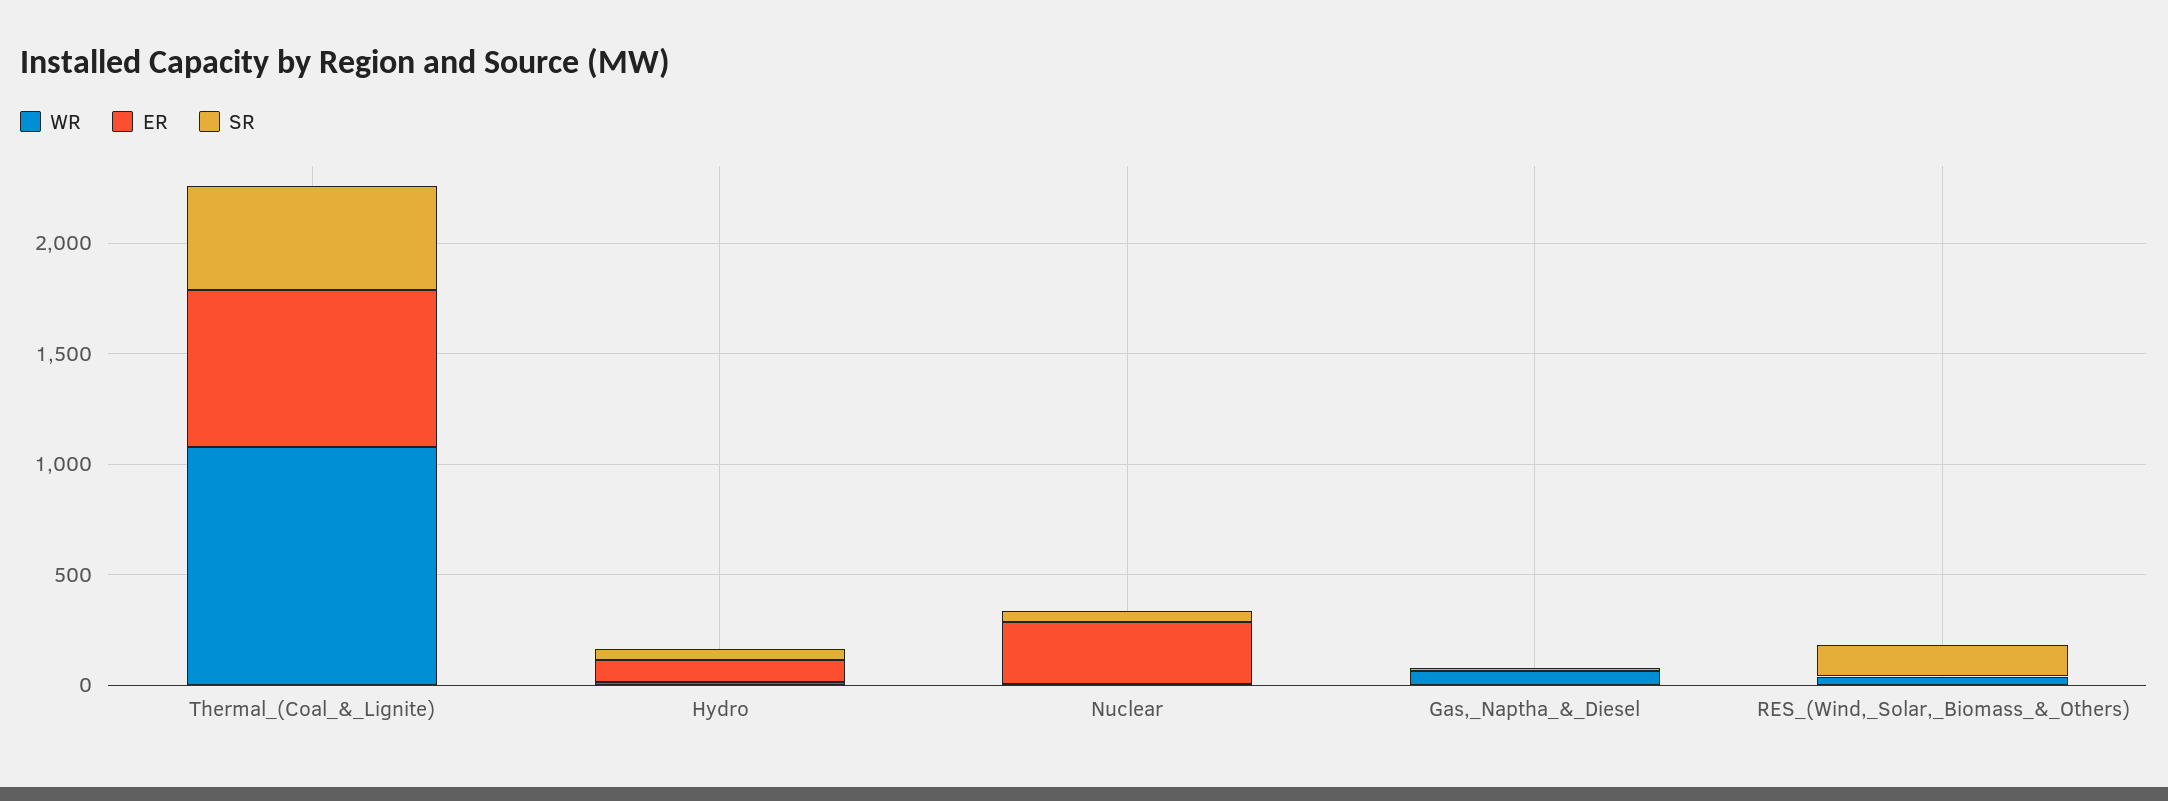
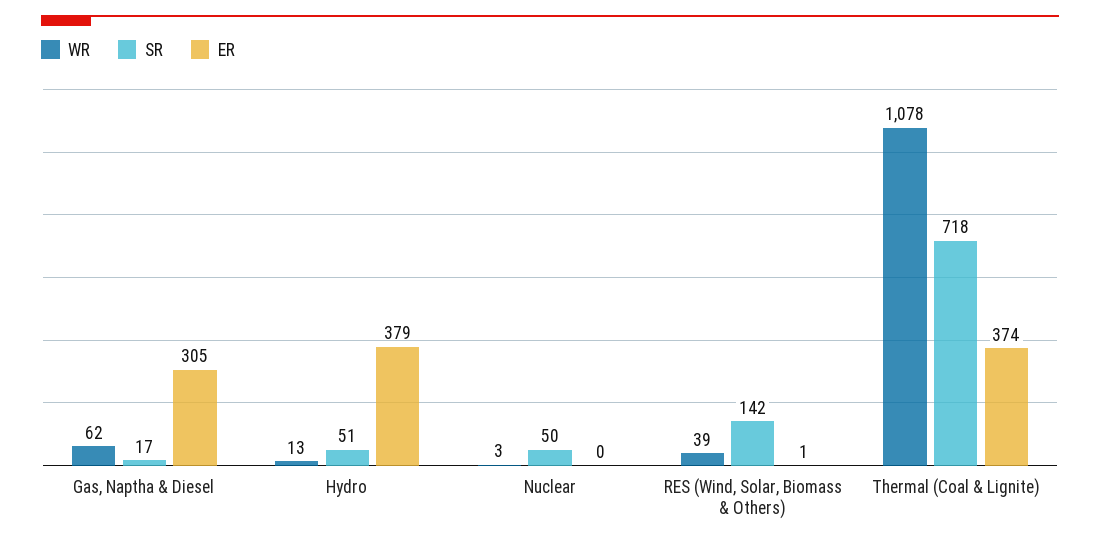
ER, Thermal_(Coal_&_Lignite): 700 -> 374
SR, Thermal_(Coal_&_Lignite): 500 -> 718
ER, Hydro: 100 -> 379
ER, Nuclear: 300 -> 0
ER, Gas,_Naptha_&_Diesel: 0 -> 305

